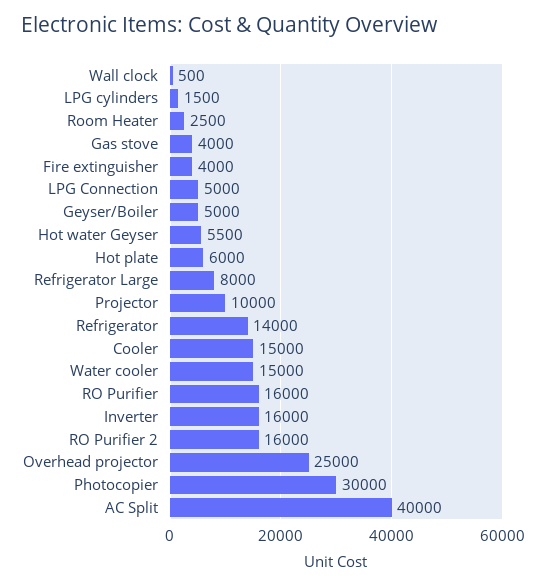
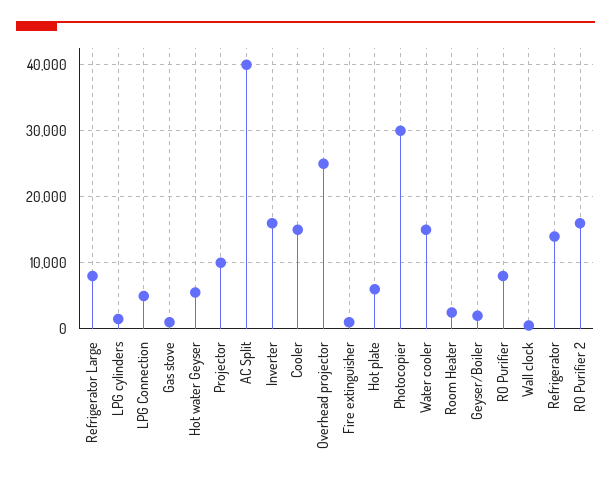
Gas stove: 4000 -> 1000
Fire extinguisher: 4000 -> 1000
Geyser/Boiler: 5000 -> 2000
RO Purifier: 16000 -> 8000

